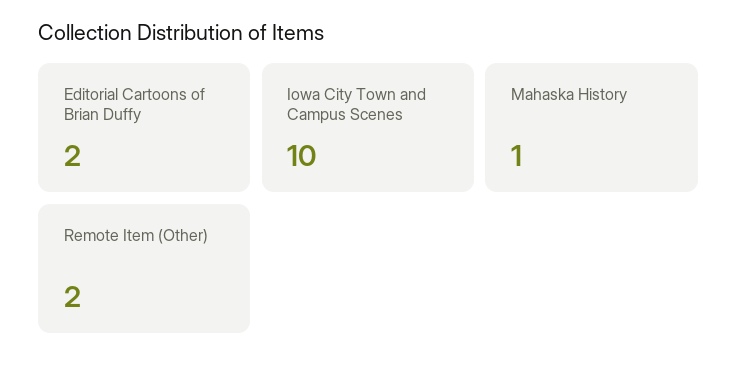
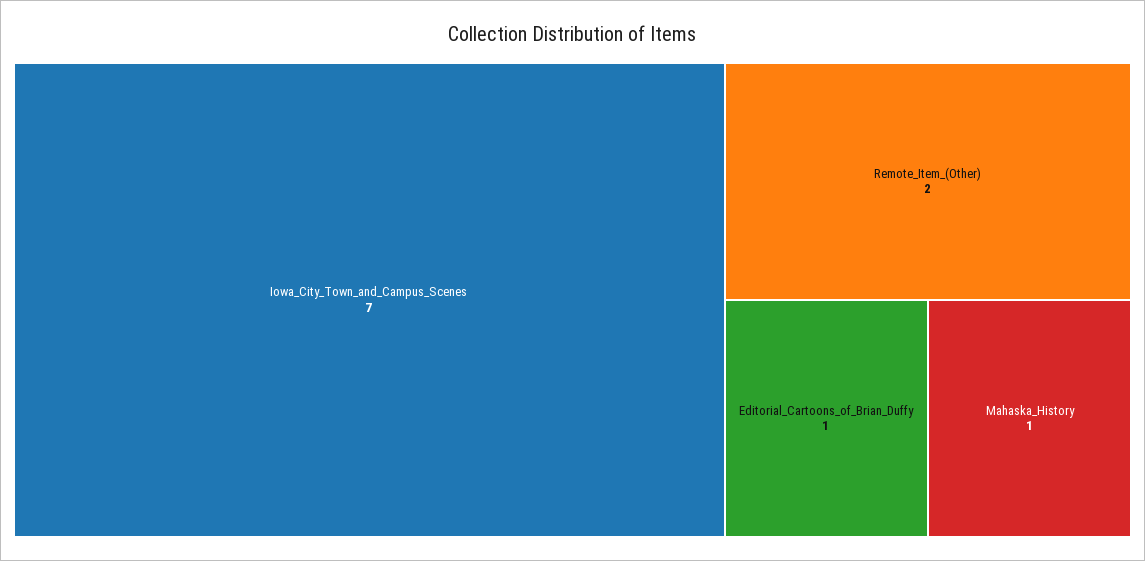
Editorial Cartoons of Brian Duffy: 2 -> 1
Iowa City Town and Campus Scenes: 10 -> 7

